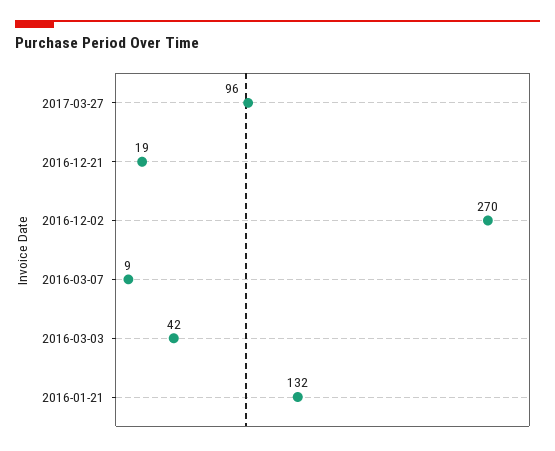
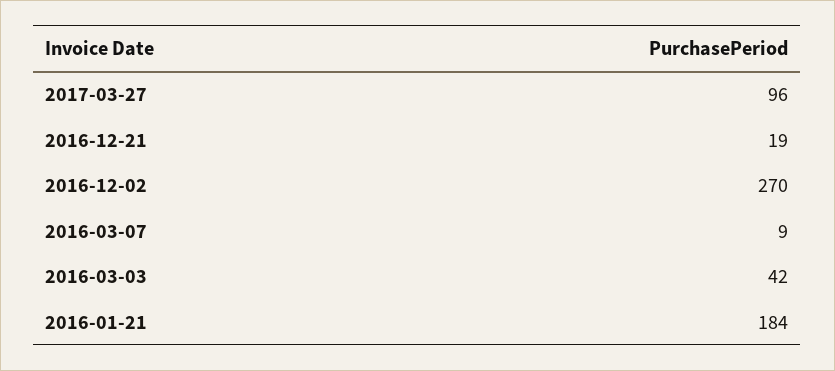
2016-01-21: 132 -> 184

